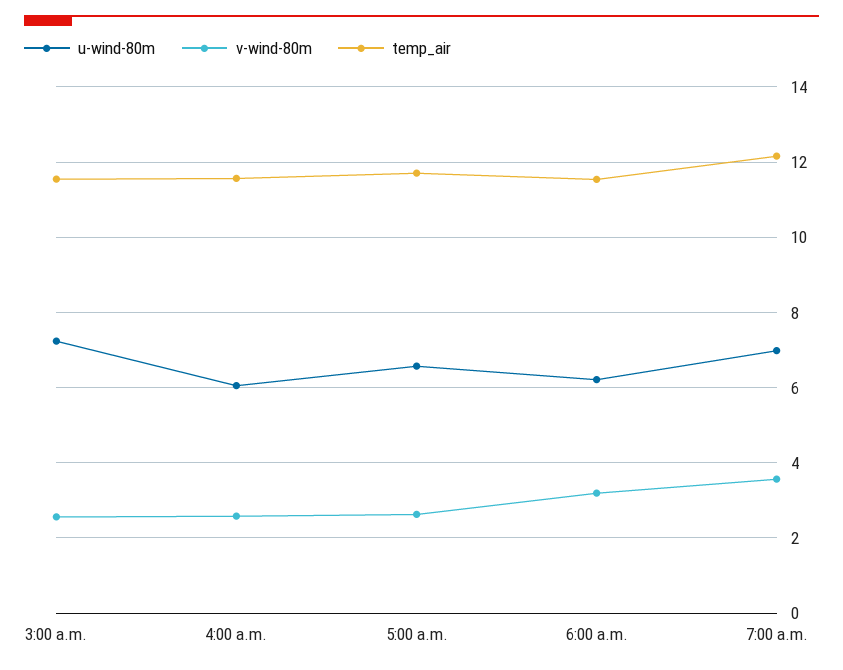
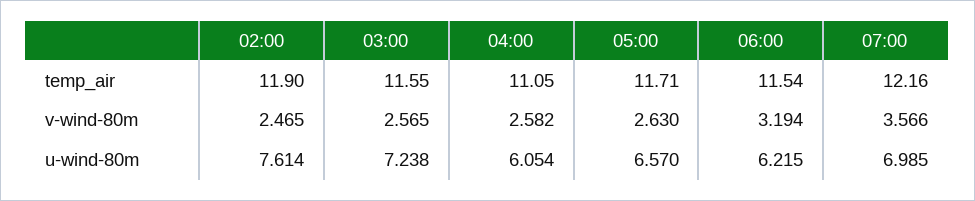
temp_air, 4:00 a.m.: 11.6 -> 11.05
temp_air, 02:00: none -> 11.9
v-wind-80m, 02:00: none -> 2.465
u-wind-80m, 02:00: none -> 7.614

